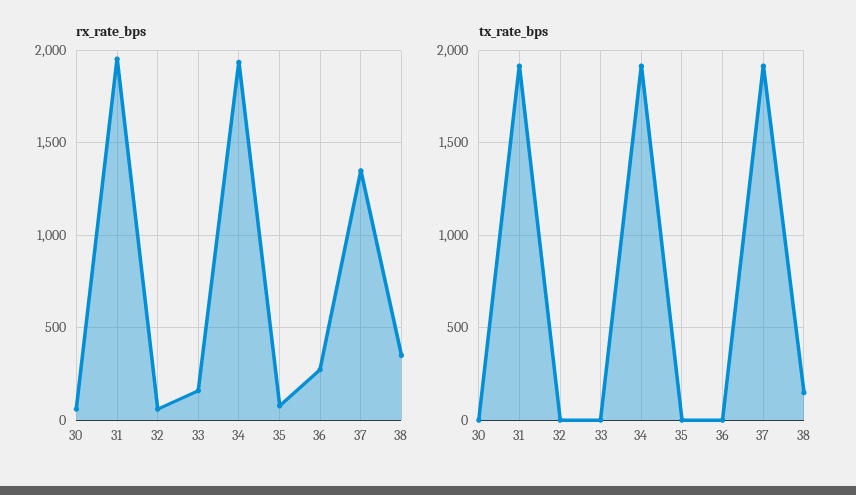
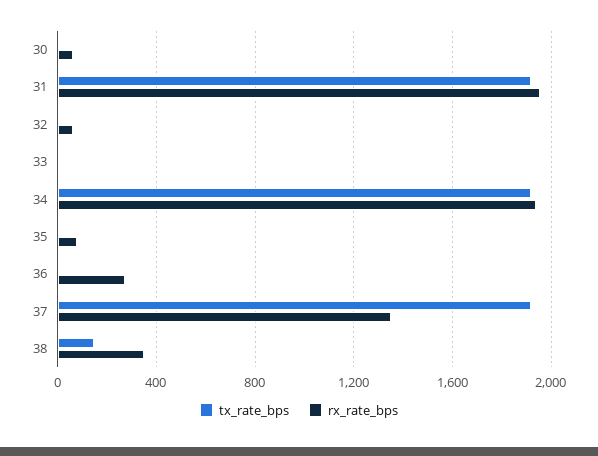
rx_rate_bps, 33: 150 -> 0

